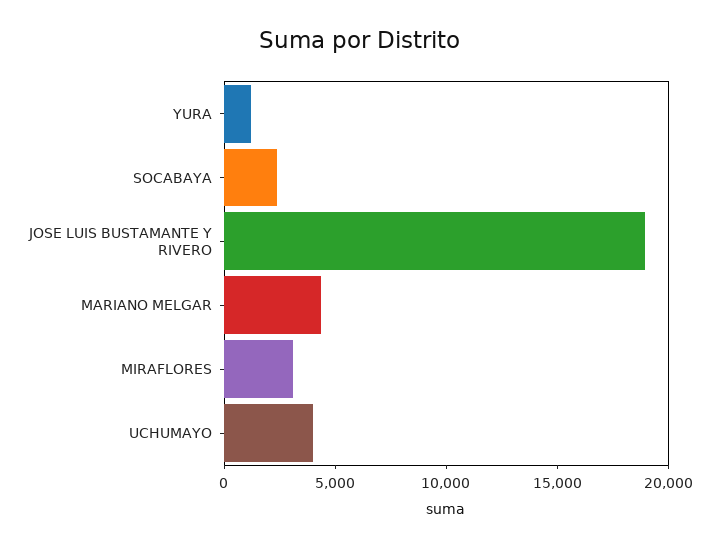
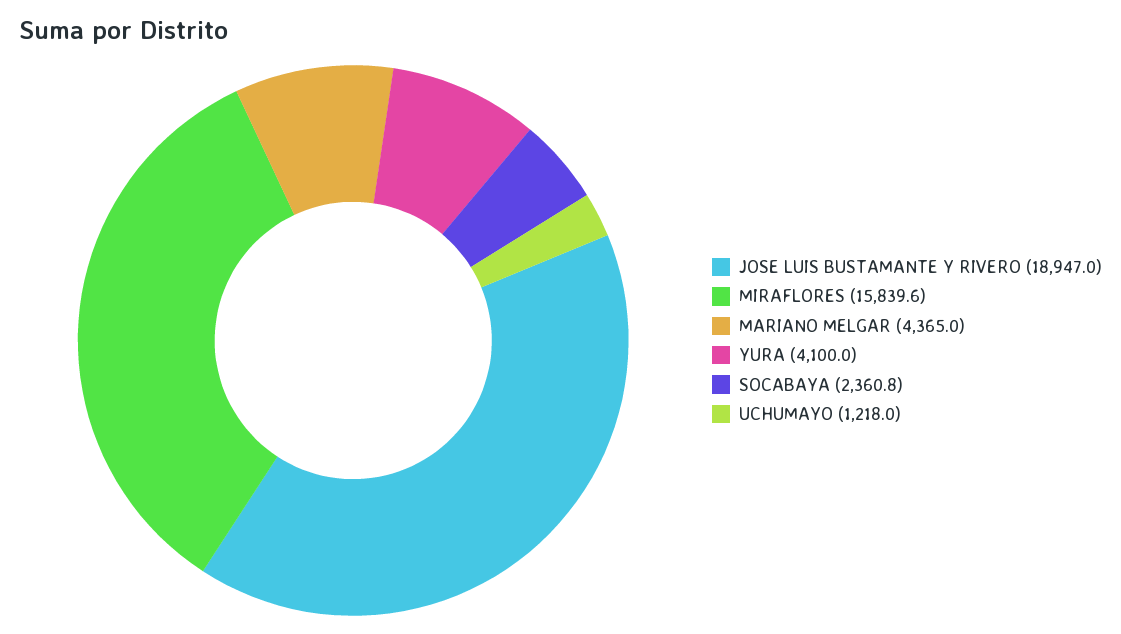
YURA: 1000 -> 4100
MIRAFLORES: 3000 -> 15839.6
UCHUMAYO: 4000 -> 1218

